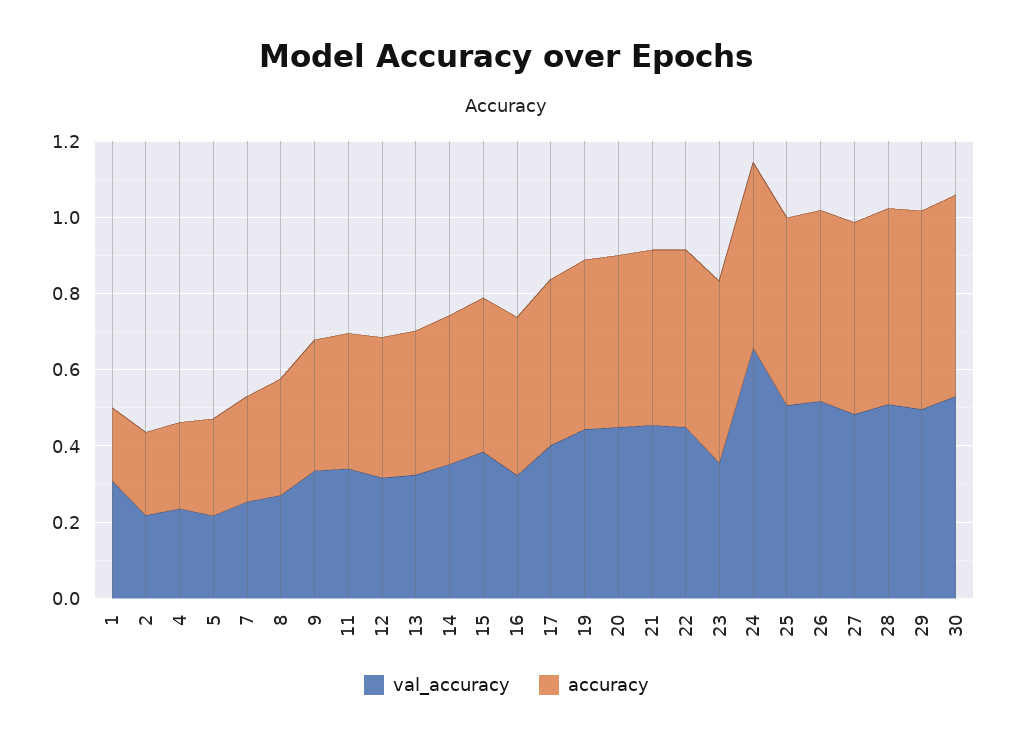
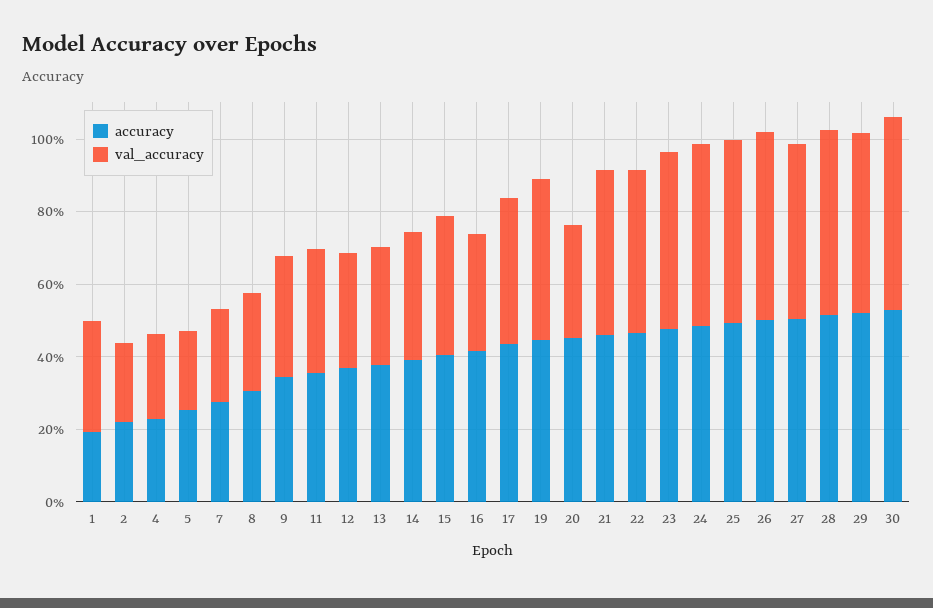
val_accuracy, 20: 0.45 -> 0.3
val_accuracy, 23: 0.35 -> 0.5
val_accuracy, 24: 0.65 -> 0.5

